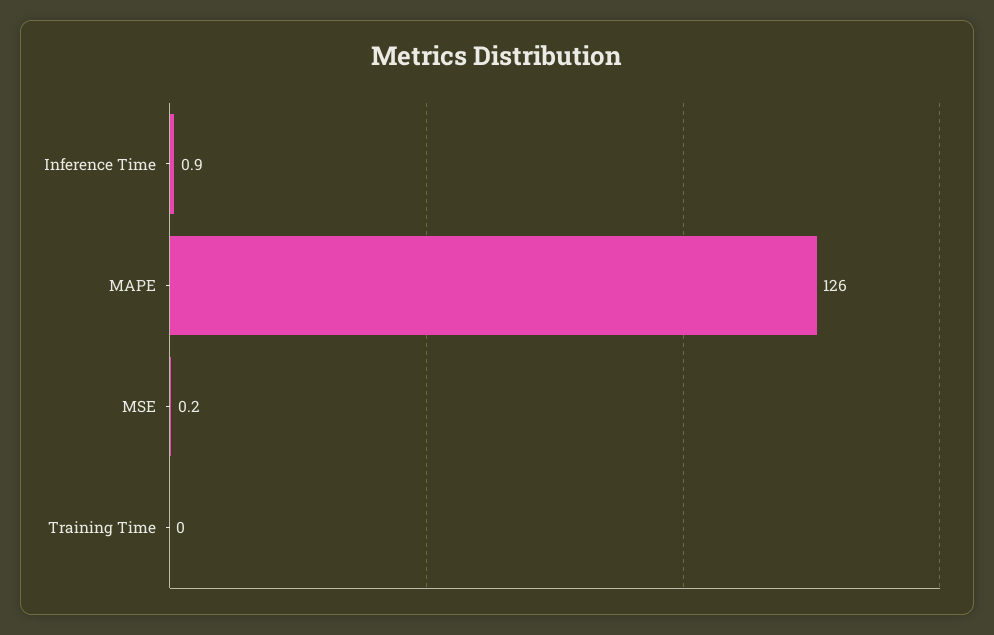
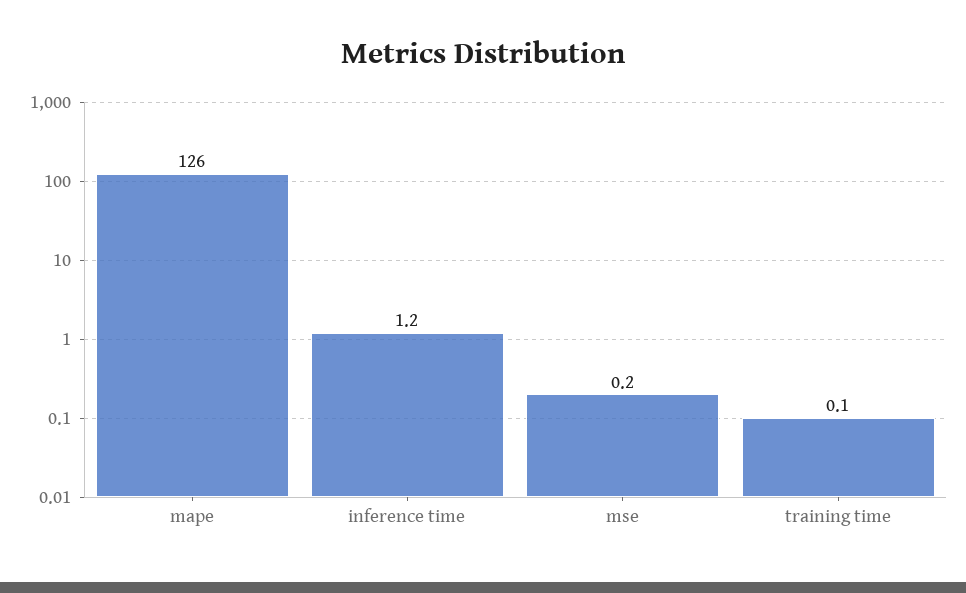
Inference Time: 0.9 -> 1.2
Training Time: 0 -> 0.1

